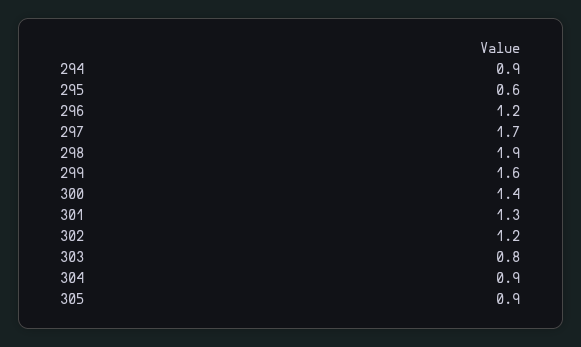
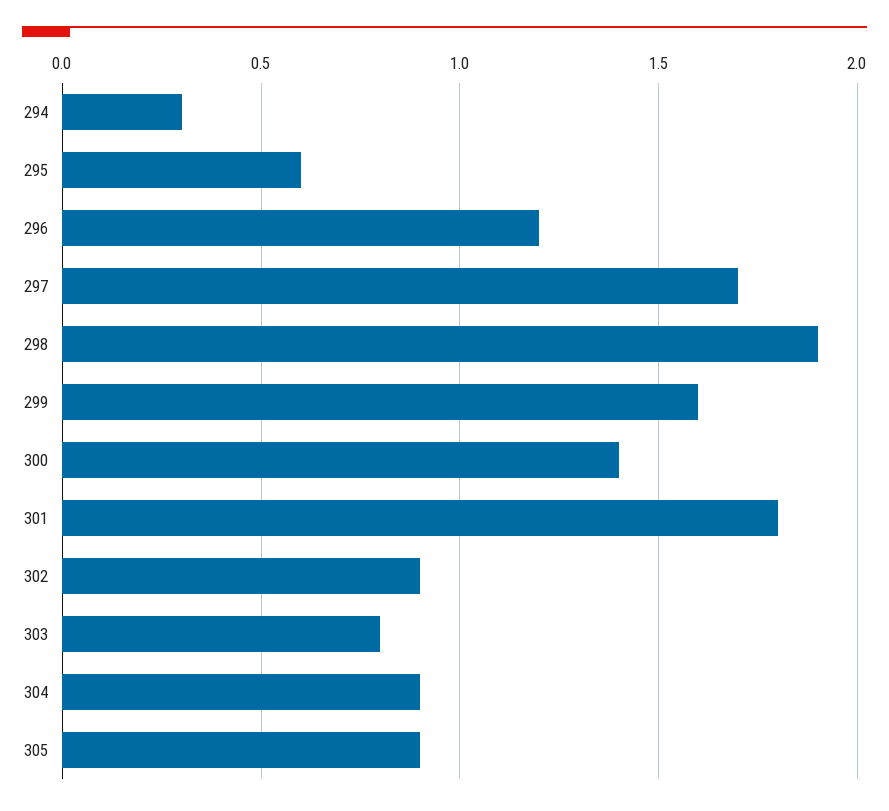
294: 0.9 -> 0.3
301: 1.3 -> 1.8
302: 1.2 -> 0.9

